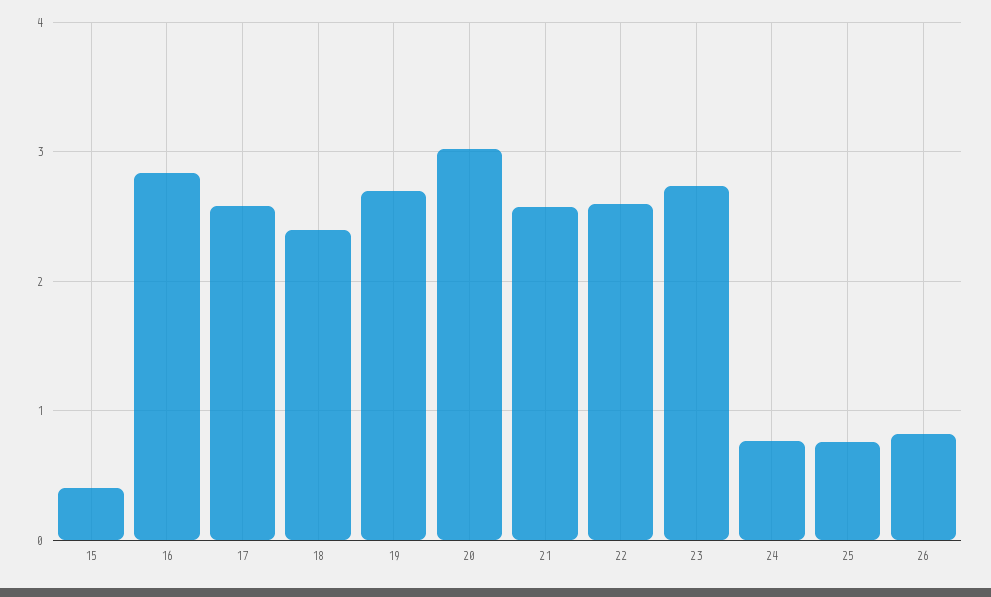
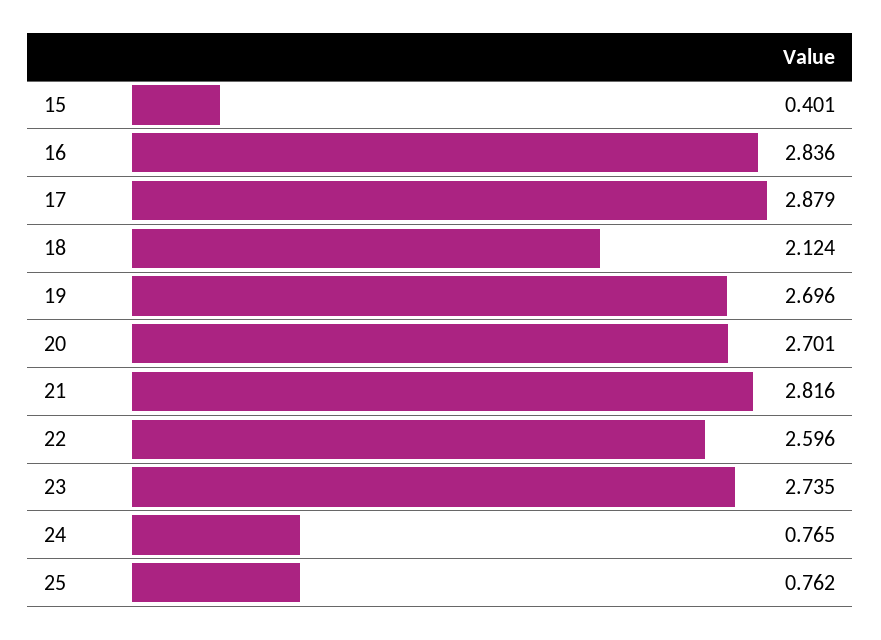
17: 2.6 -> 2.879
18: 2.4 -> 2.124
20: 3 -> 2.701
21: 2.6 -> 2.816
26: 0.8 -> none

